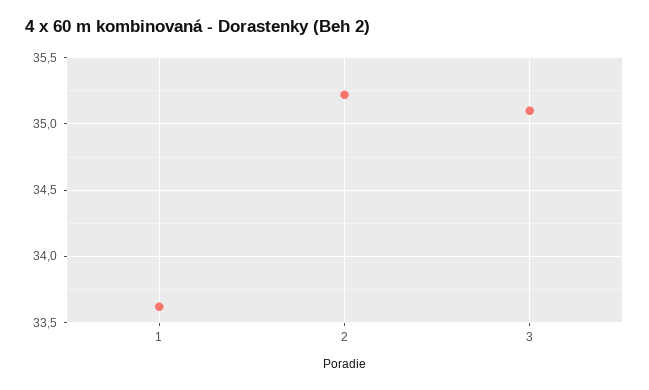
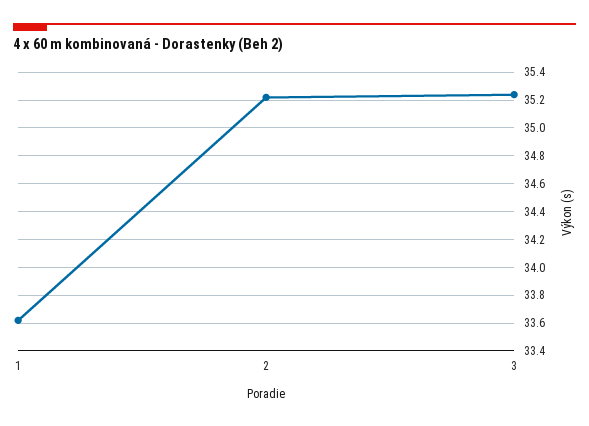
3: 35.1 -> 35.25

